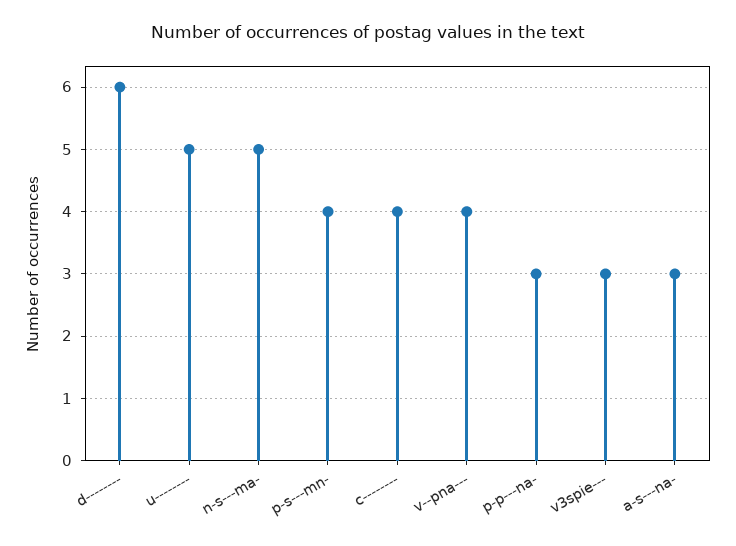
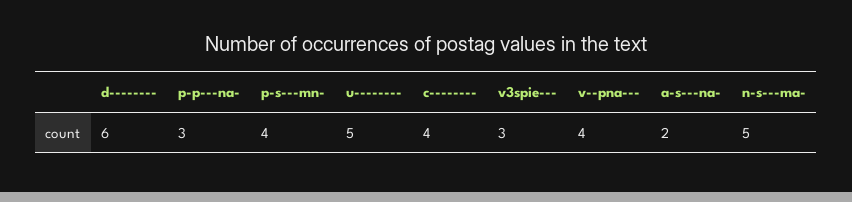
a-s---na-: 3 -> 2

